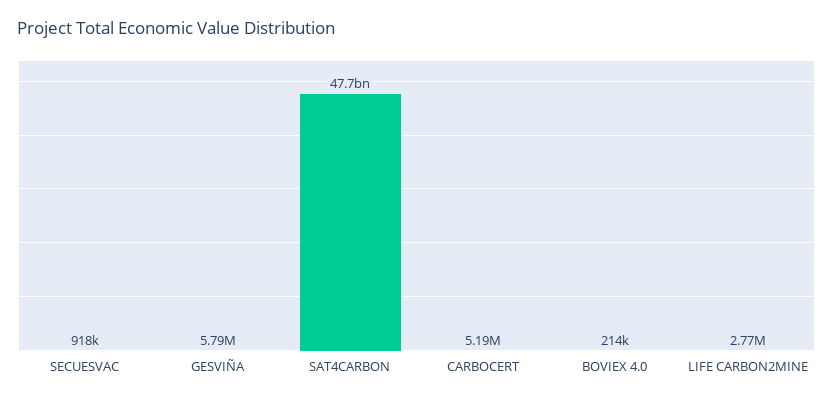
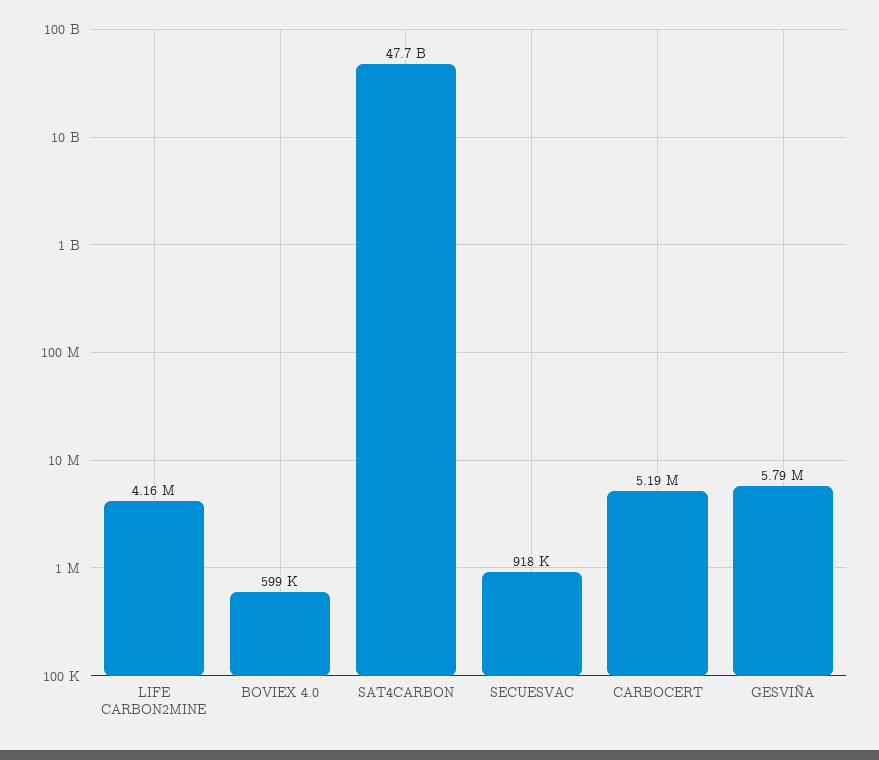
BOVIEX 4.0: 214000 -> 599000
LIFE CARBON2MINE: 2770000 -> 4160000

